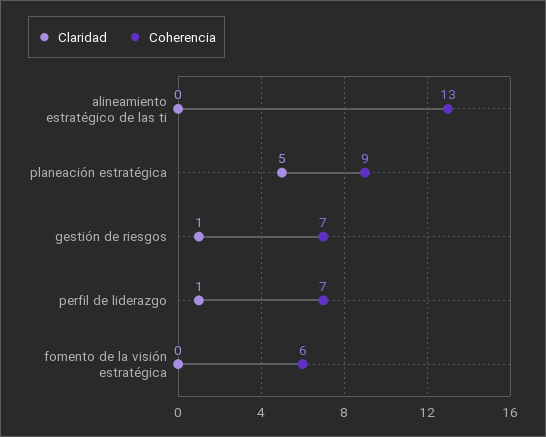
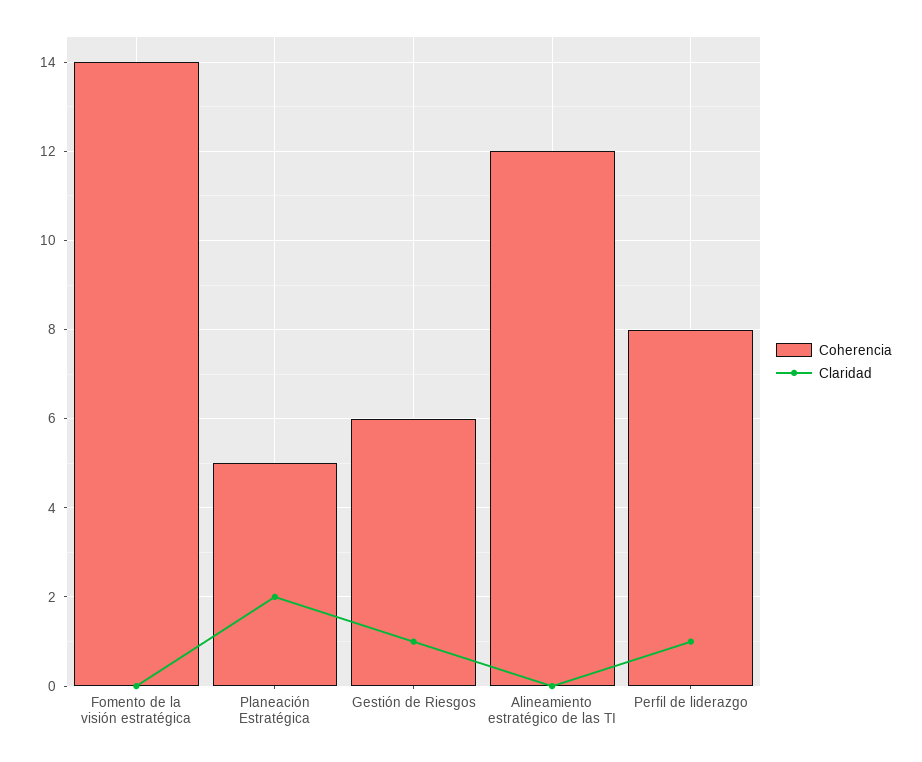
Coherencia, alineamiento estratégico de las ti: 13 -> 12
Claridad, planeación estratégica: 5 -> 2
Coherencia, planeación estratégica: 9 -> 5
Coherencia, gestión de riesgos: 7 -> 6
Coherencia, perfil de liderazgo: 7 -> 8
Coherencia, fomento de la visión estratégica: 6 -> 14

